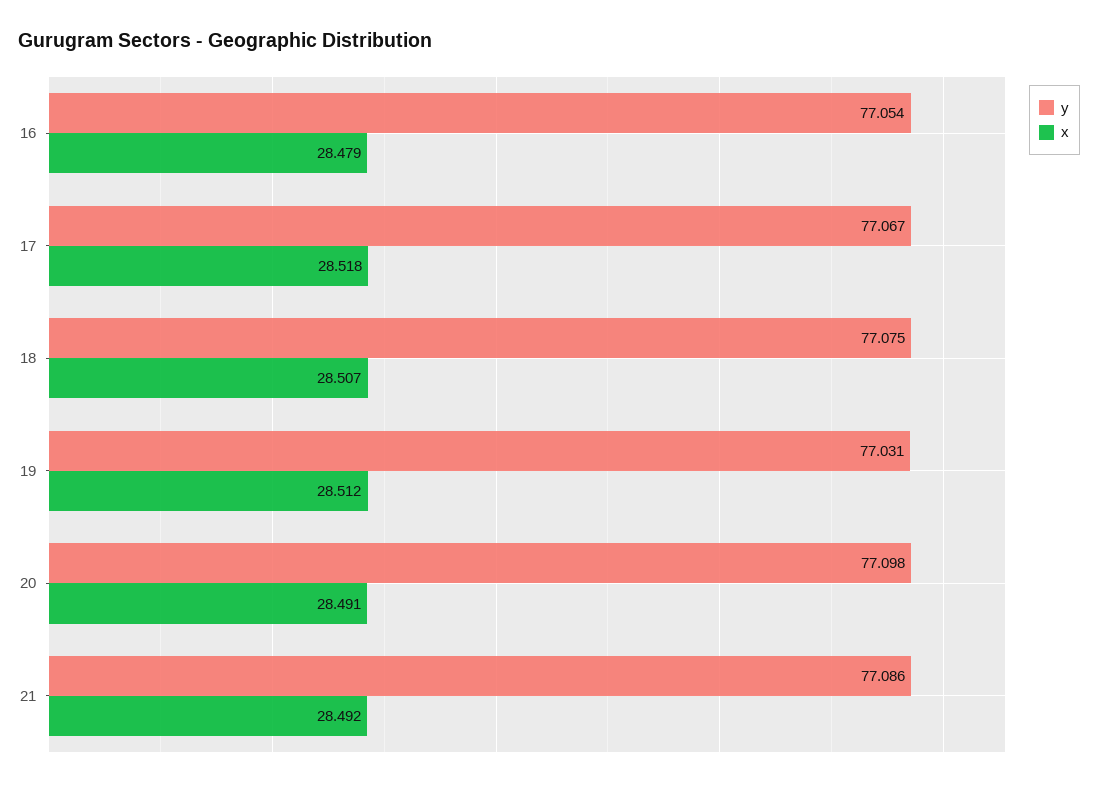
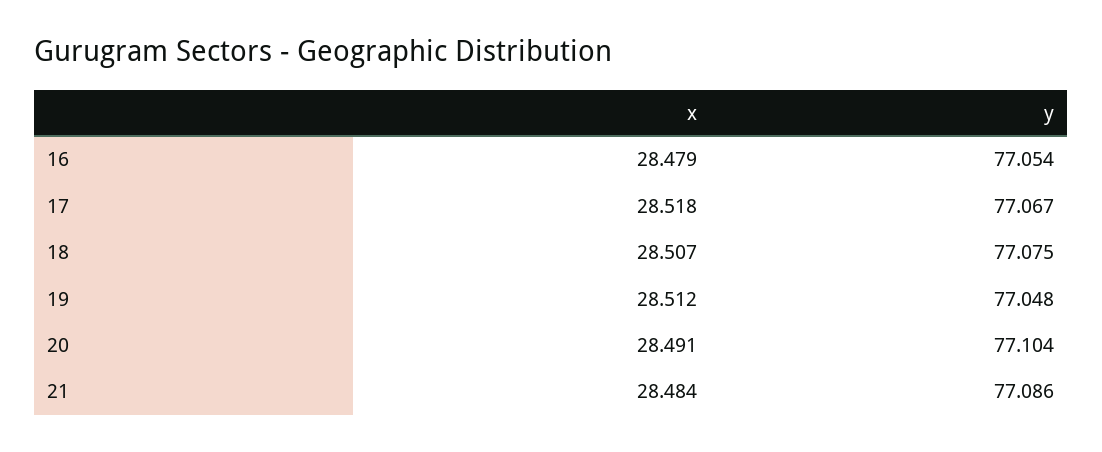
y, 19: 77.031 -> 77.048
y, 20: 77.098 -> 77.104
x, 21: 28.492 -> 28.484

